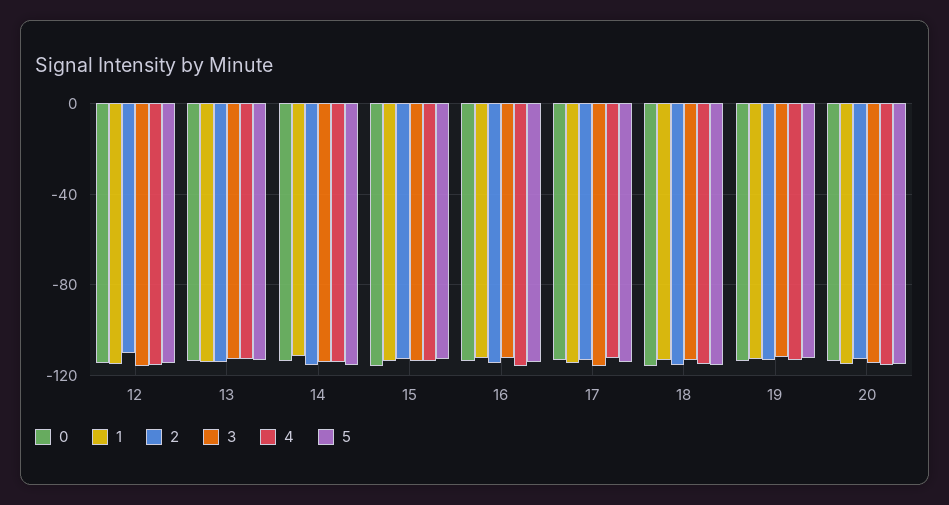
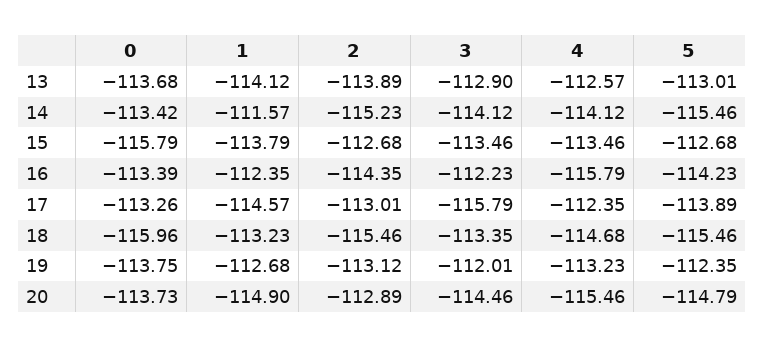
0, 12: -115 -> none
1, 12: -115 -> none
2, 12: -110 -> none
3, 12: -115 -> none
4, 12: -115 -> none
5, 12: -115 -> none

